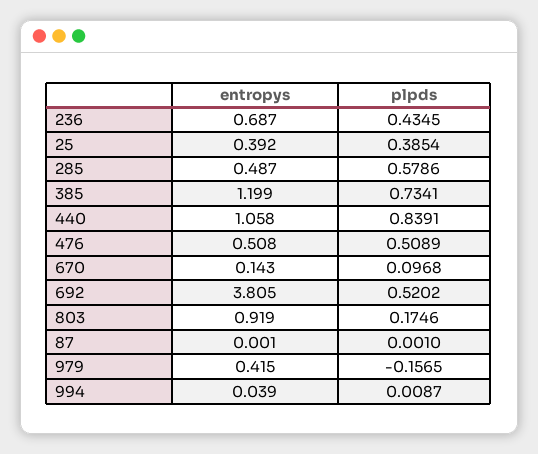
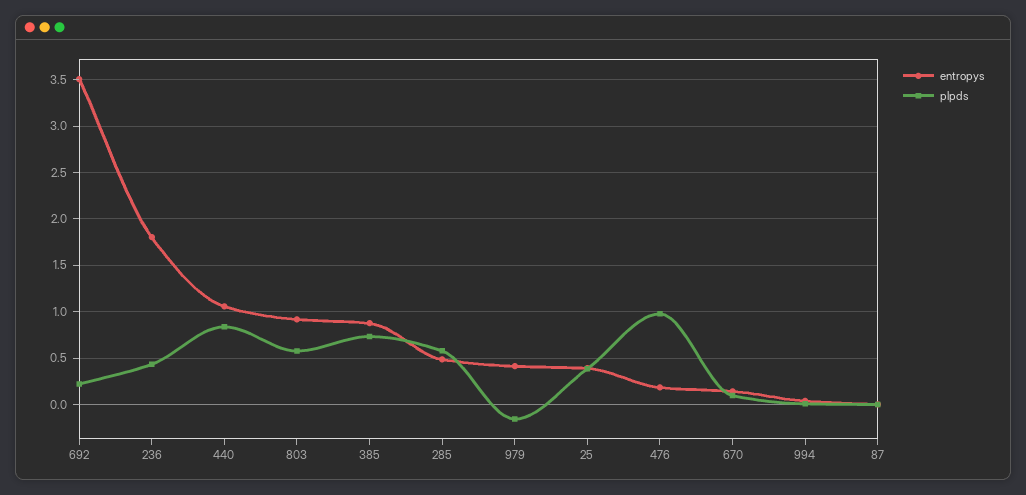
entropys, 236: 0.687 -> 1.8
entropys, 385: 1.199 -> 0.9
entropys, 476: 0.508 -> 0.2
plpds, 476: 0.5089 -> 1
entropys, 692: 3.805 -> 3.5
plpds, 692: 0.5202 -> 0.2
plpds, 803: 0.1746 -> 0.6

